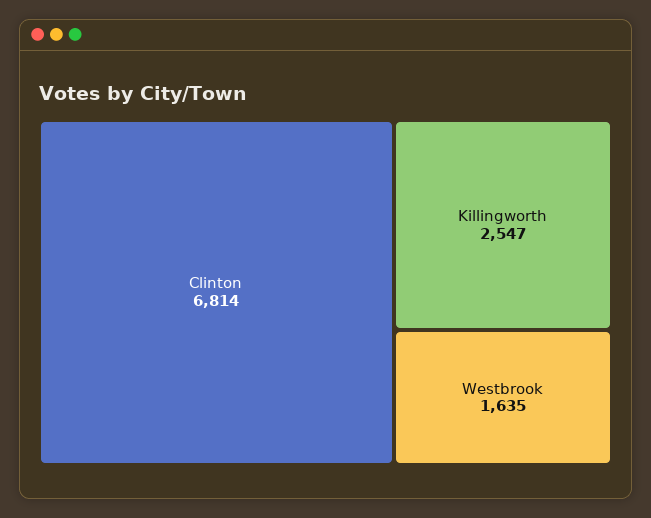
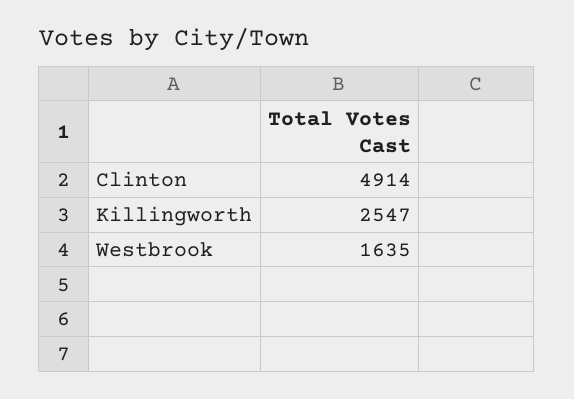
Clinton: 6814 -> 4914

